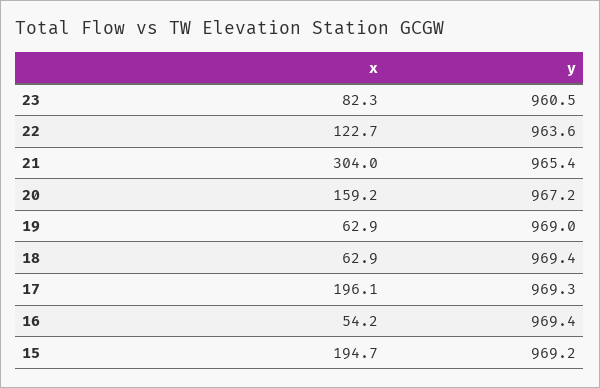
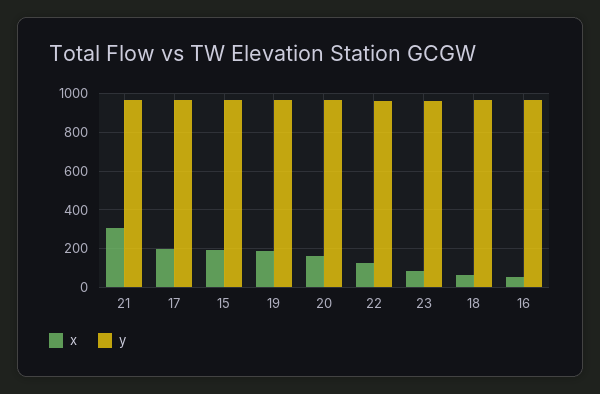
x, 19: 62.9 -> 200

